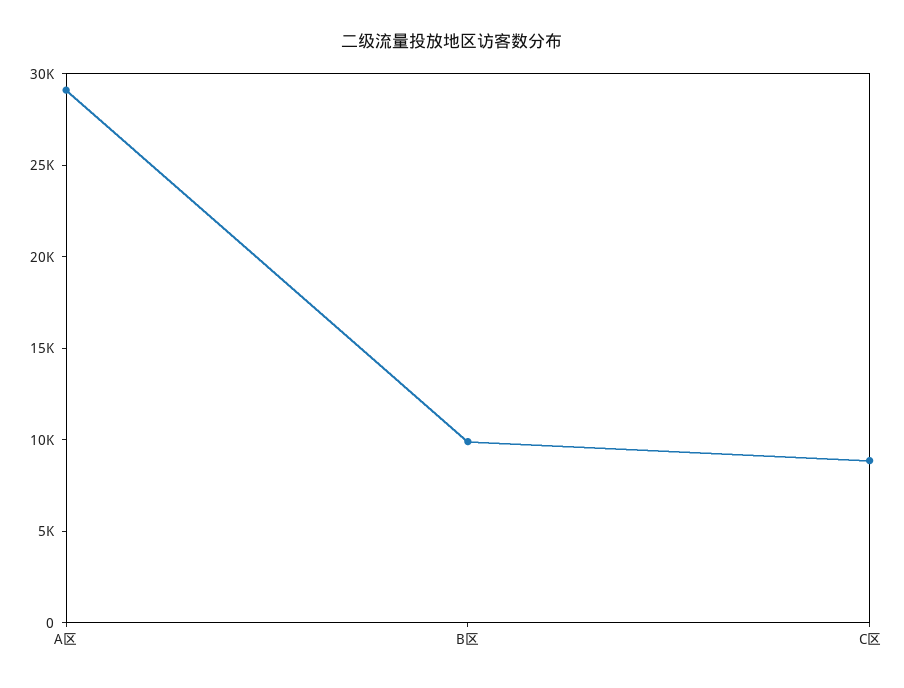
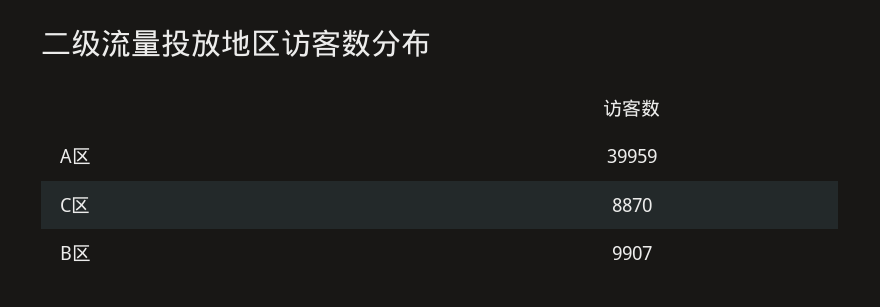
A区: 29000 -> 39959

